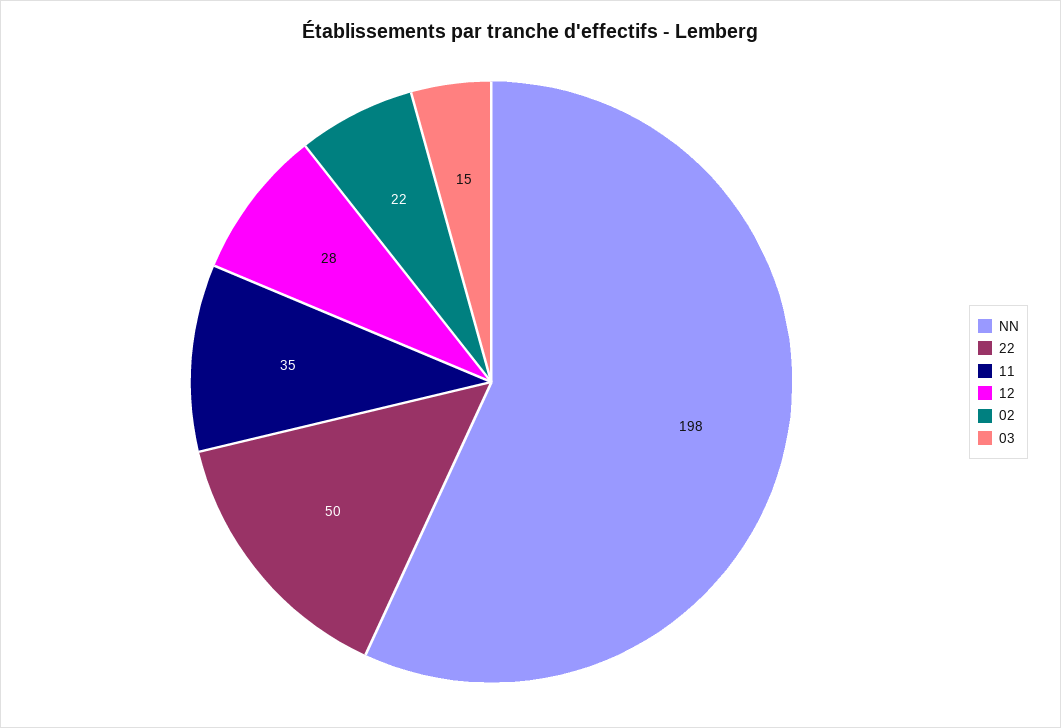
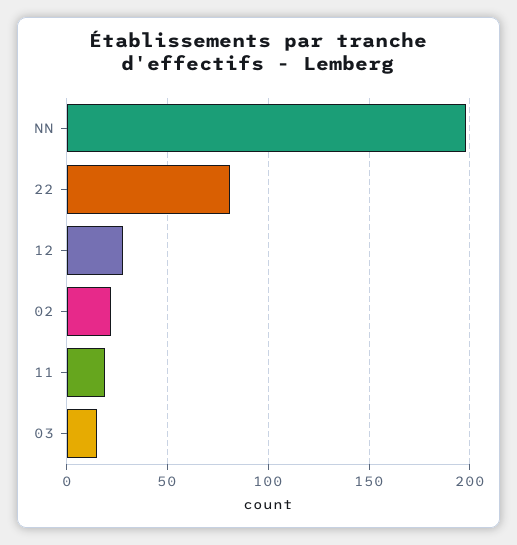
22: 50 -> 80
11: 35 -> 20

